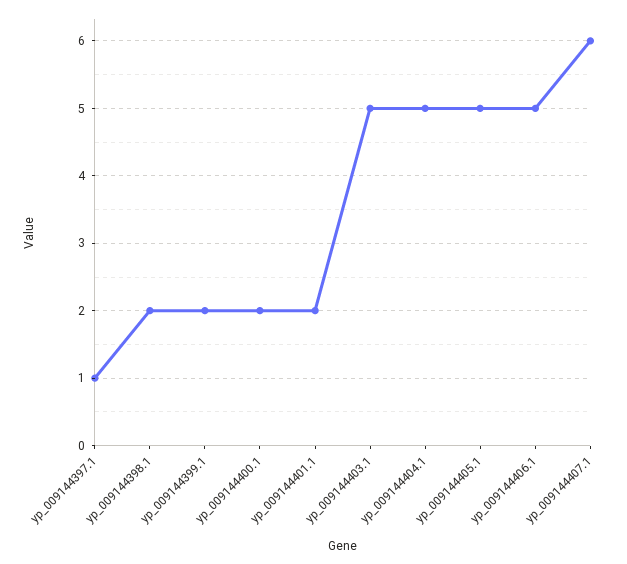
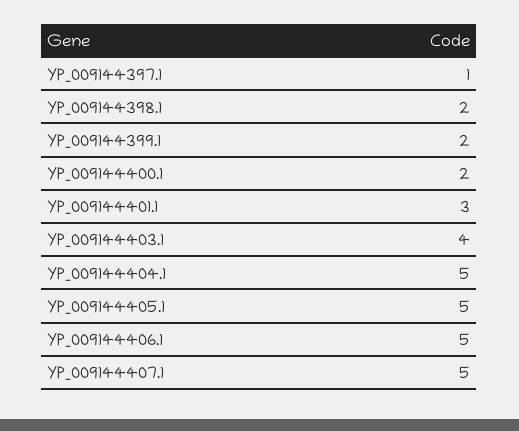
yp_009144401.1: 2 -> 3
yp_009144403.1: 5 -> 4
yp_009144407.1: 6 -> 5

